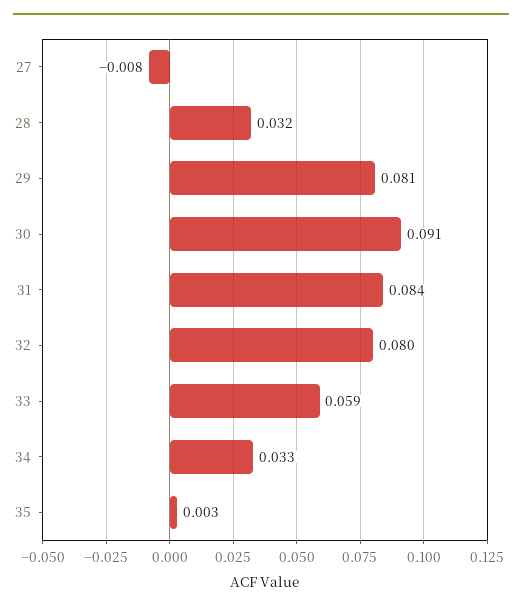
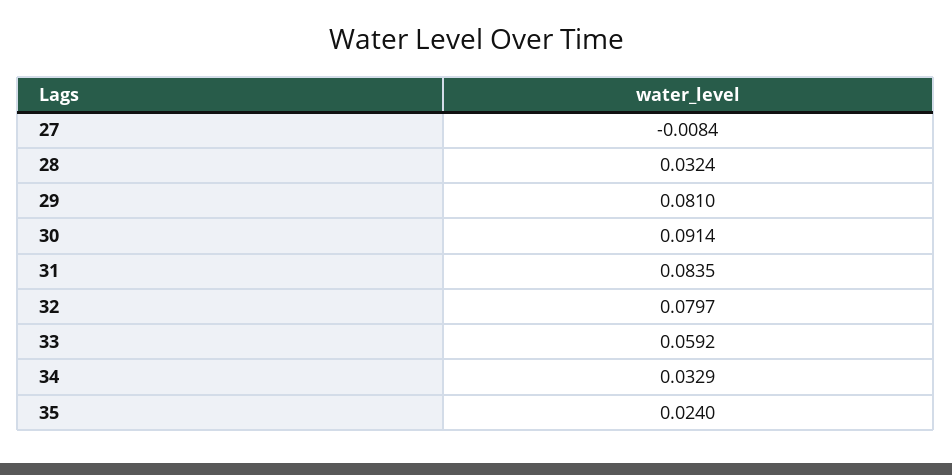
35: 0.003 -> 0.024

